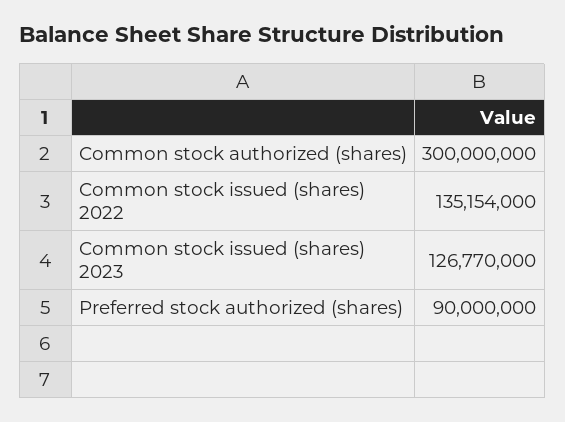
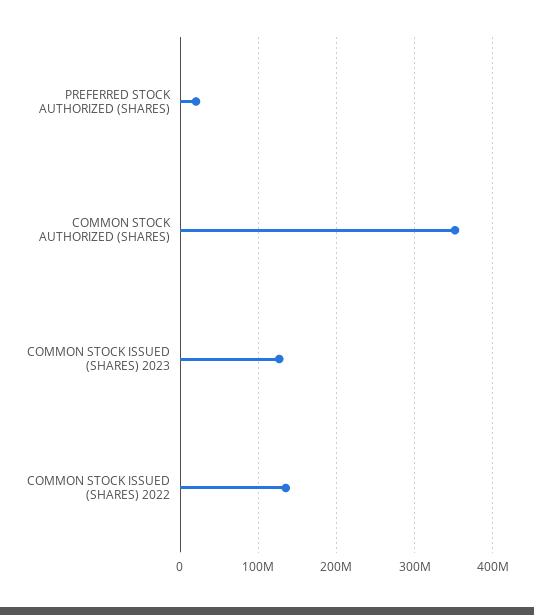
Common stock authorized (shares): 300000000 -> 350000000
Preferred stock authorized (shares): 90000000 -> 20000000

